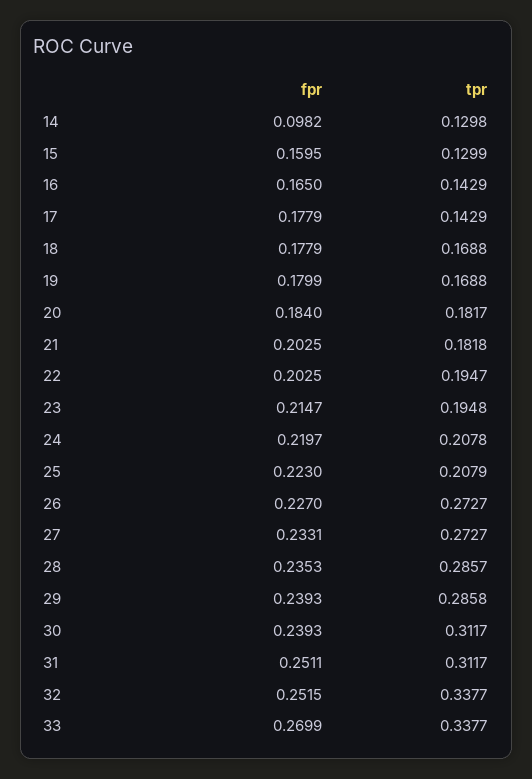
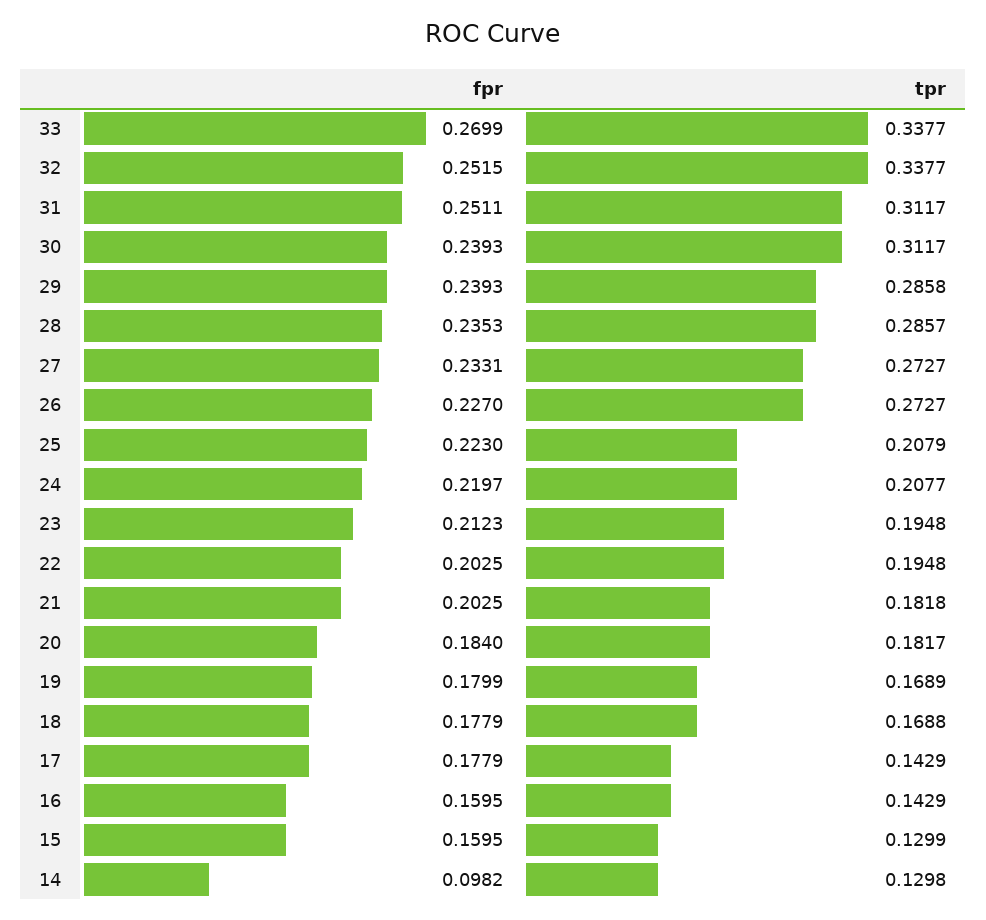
fpr, 16: 0.165 -> 0.1595
tpr, 19: 0.1688 -> 0.1689
tpr, 22: 0.1947 -> 0.1948
fpr, 23: 0.2147 -> 0.2123
tpr, 24: 0.2078 -> 0.2077

